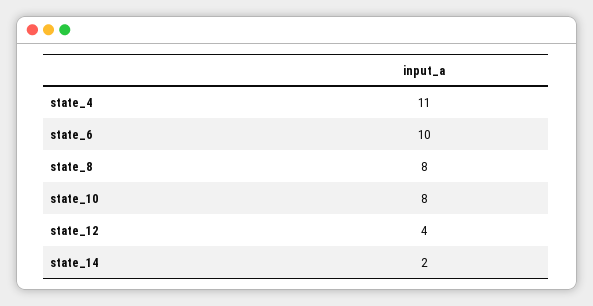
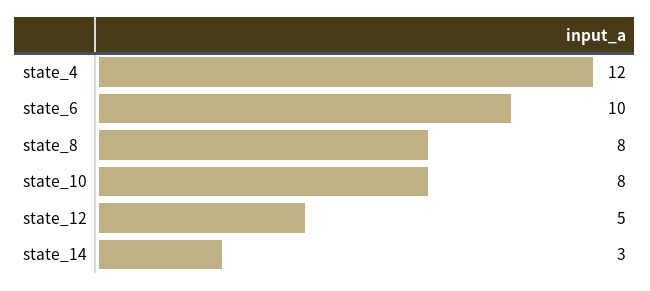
state_4: 11 -> 12
state_12: 4 -> 5
state_14: 2 -> 3

